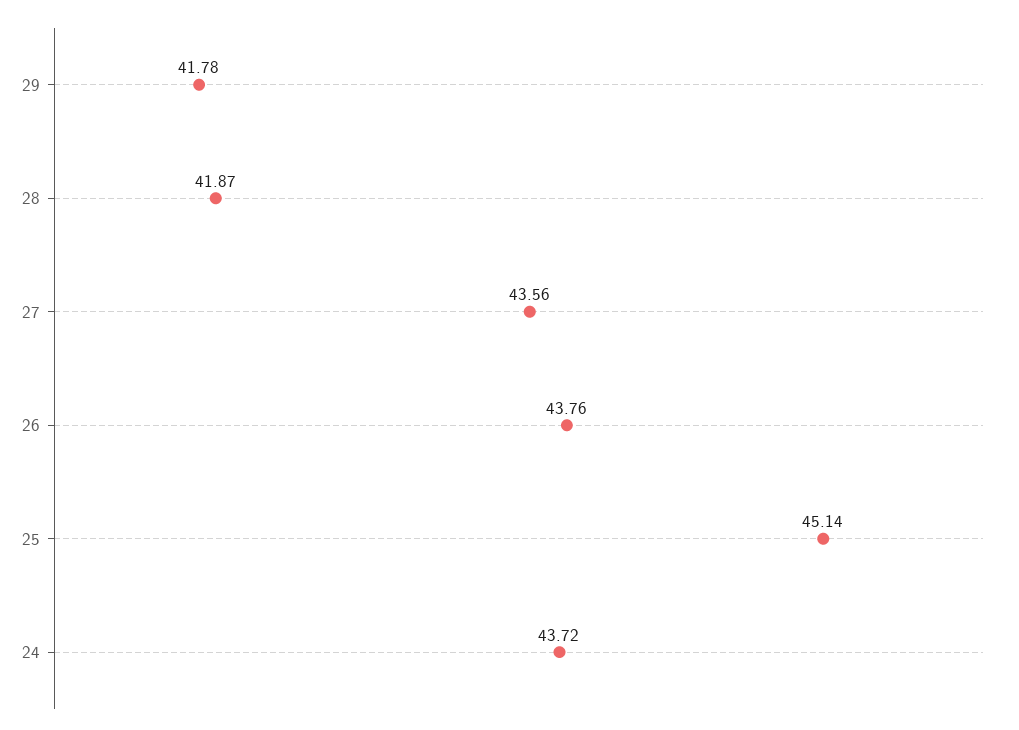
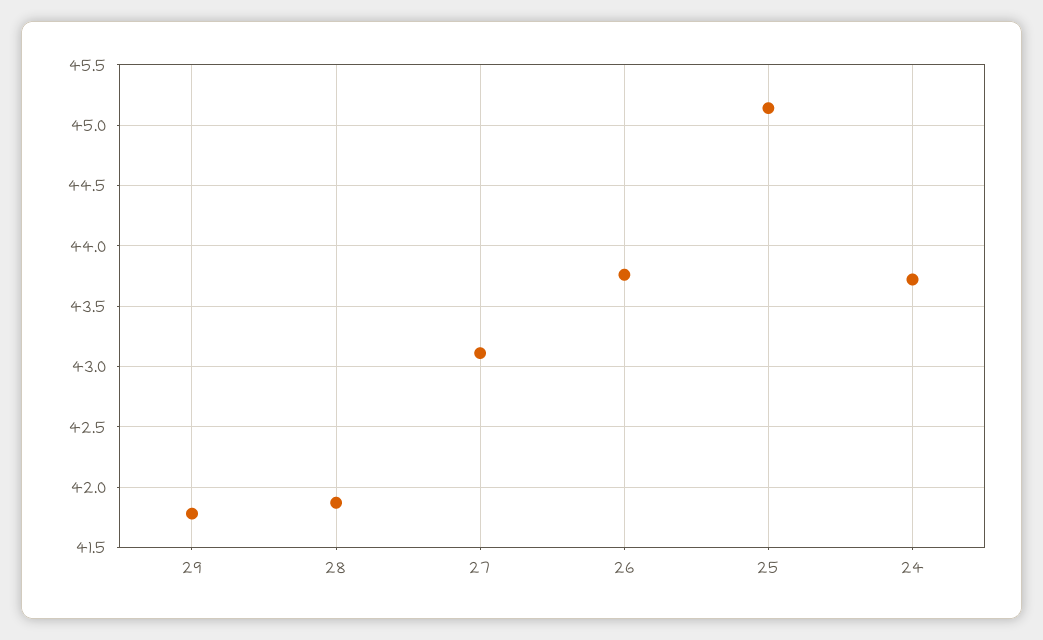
27: 43.56 -> 43.1

